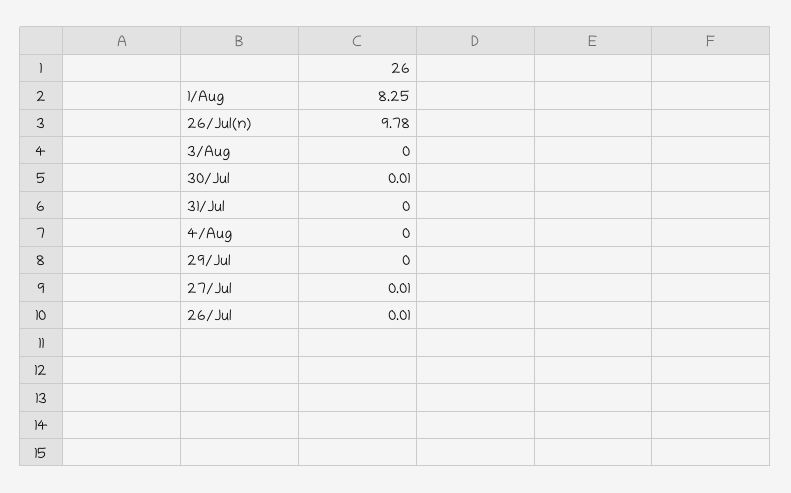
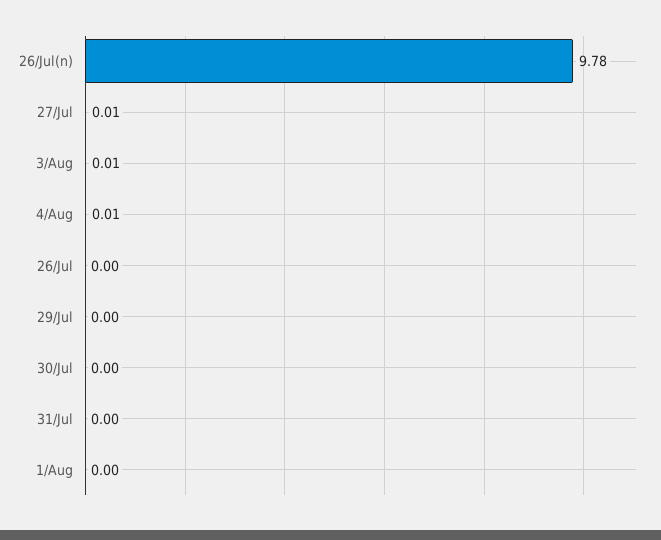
1/Aug: 8.25 -> 0
3/Aug: 0 -> 0.01
30/Jul: 0.01 -> 0
4/Aug: 0 -> 0.01
26/Jul: 0.01 -> 0

